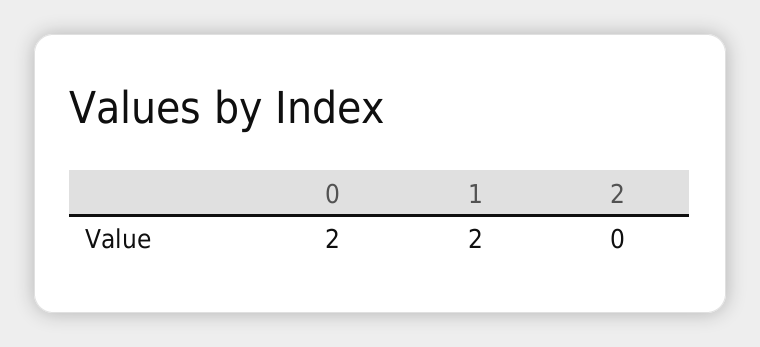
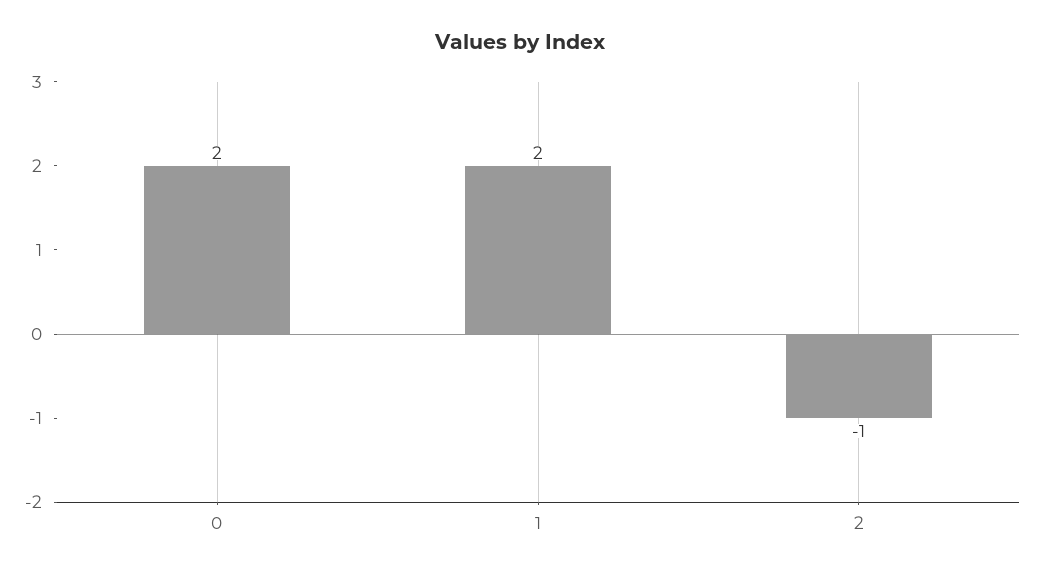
2: 0 -> -1

